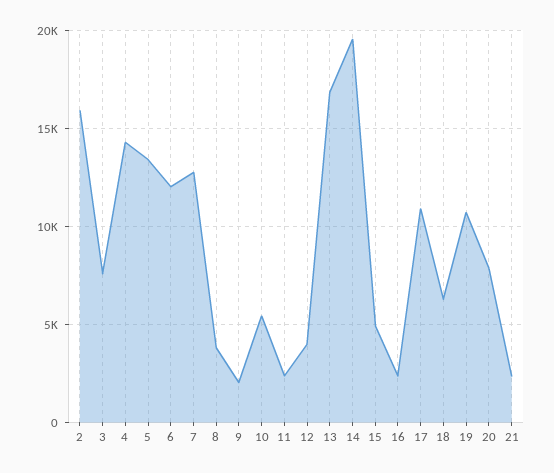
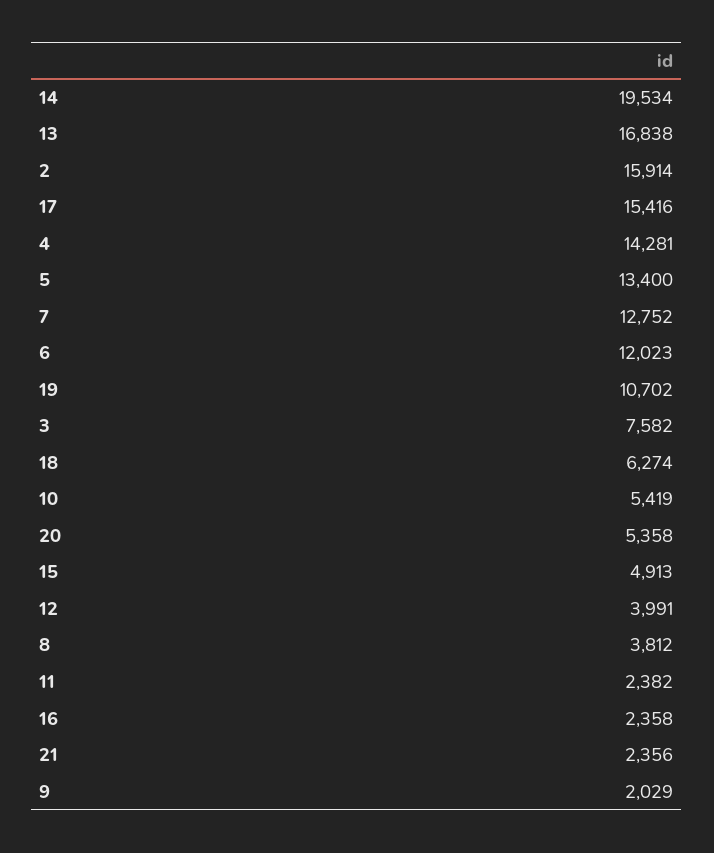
17: 11000 -> 15416
20: 8000 -> 5358

